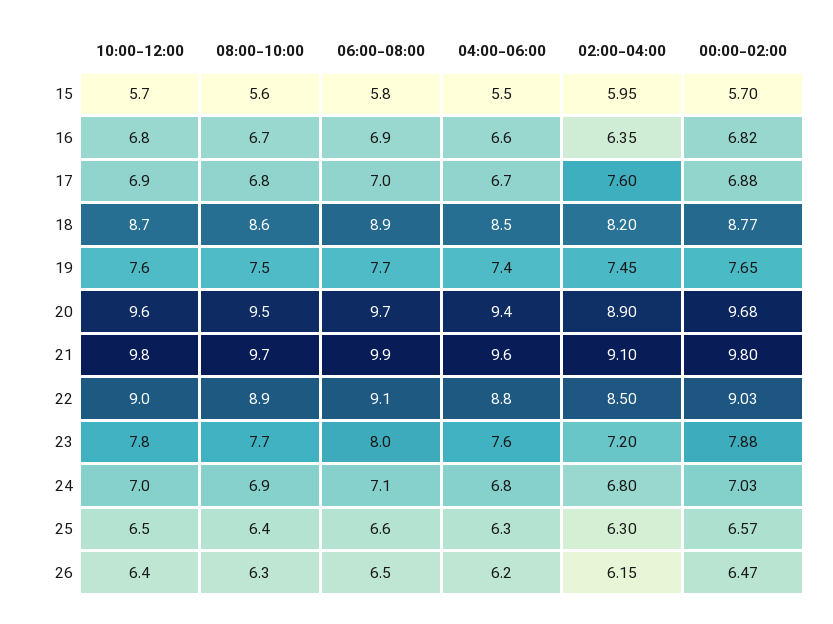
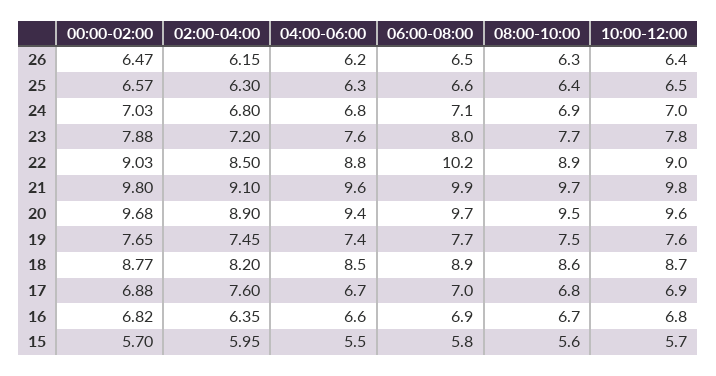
06:00-08:00, 22: 9.1 -> 10.2

